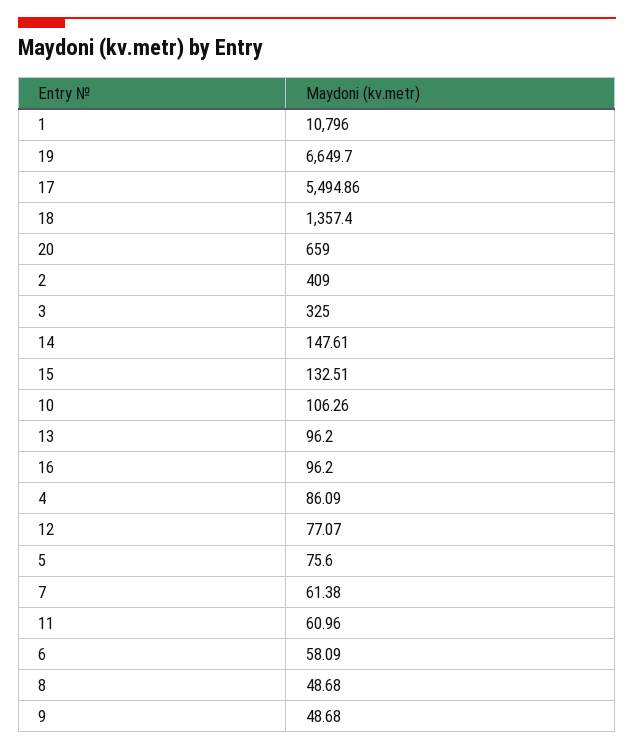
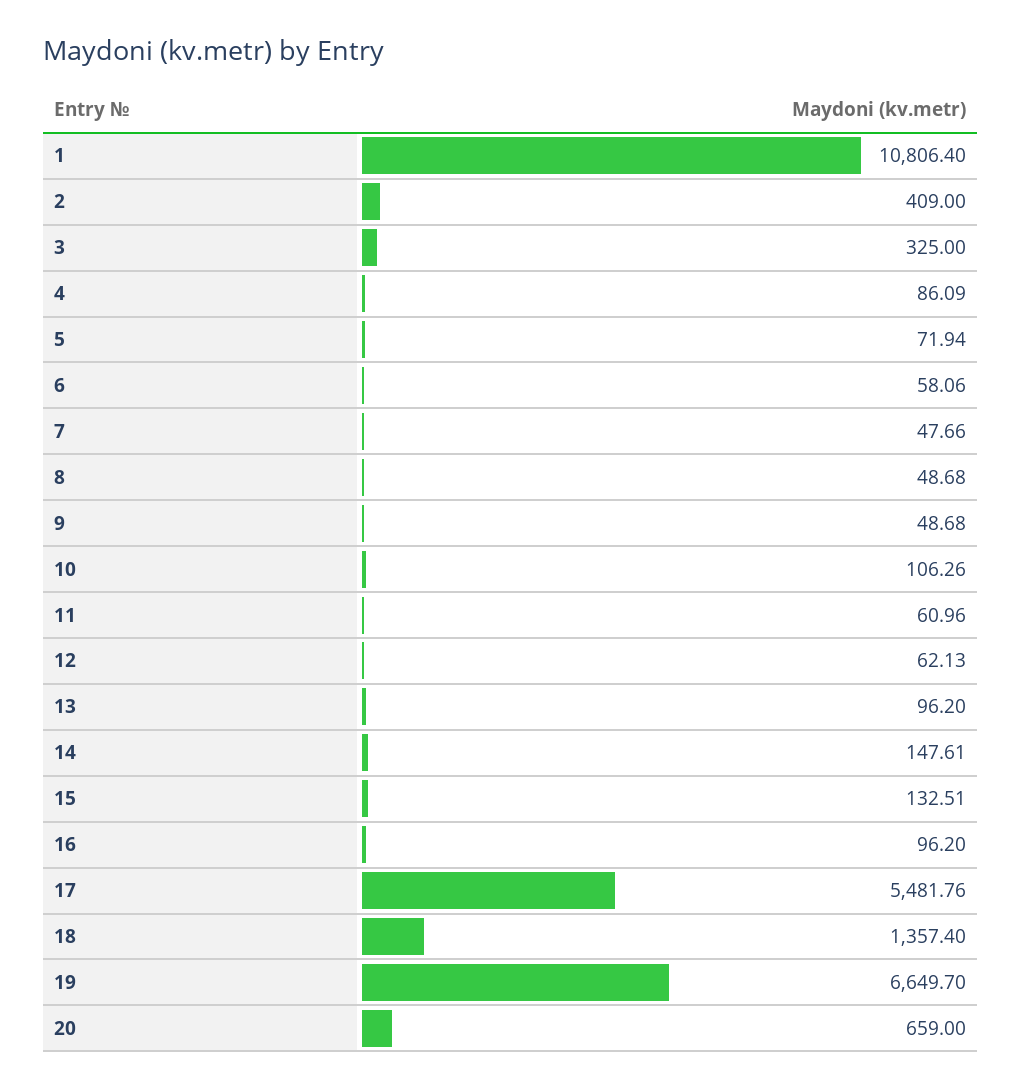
1: 10796 -> 10806.4
17: 5494.86 -> 5481.76
12: 77.07 -> 62.13
5: 75.6 -> 71.94
7: 61.38 -> 47.66
6: 58.09 -> 58.06

